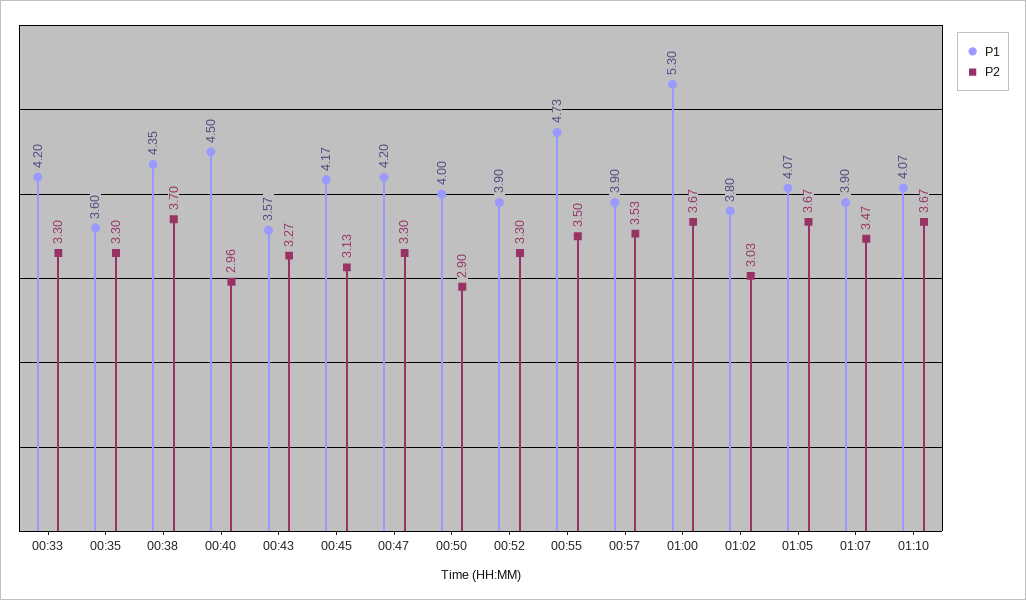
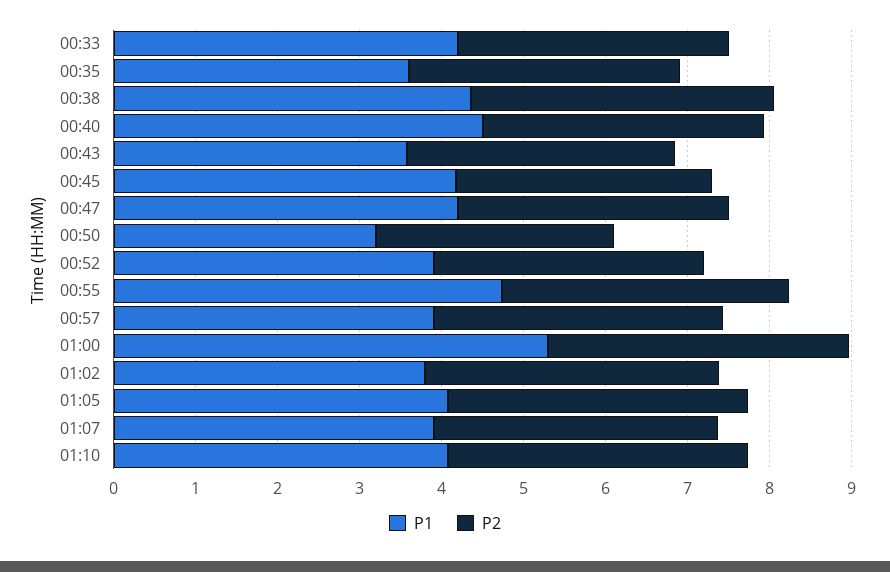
P2, 00:40: 2.96 -> 3.4
P1, 00:50: 4 -> 3.2
P2, 01:02: 3.03 -> 3.6

